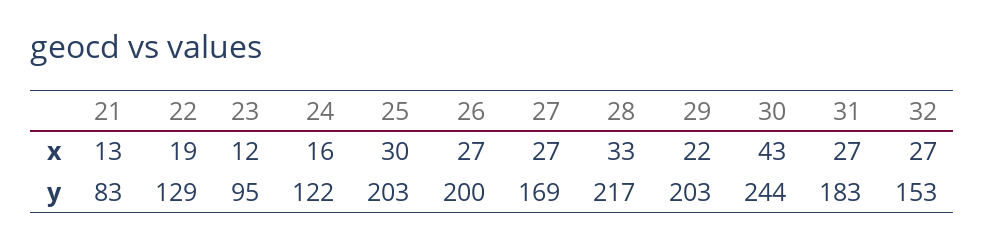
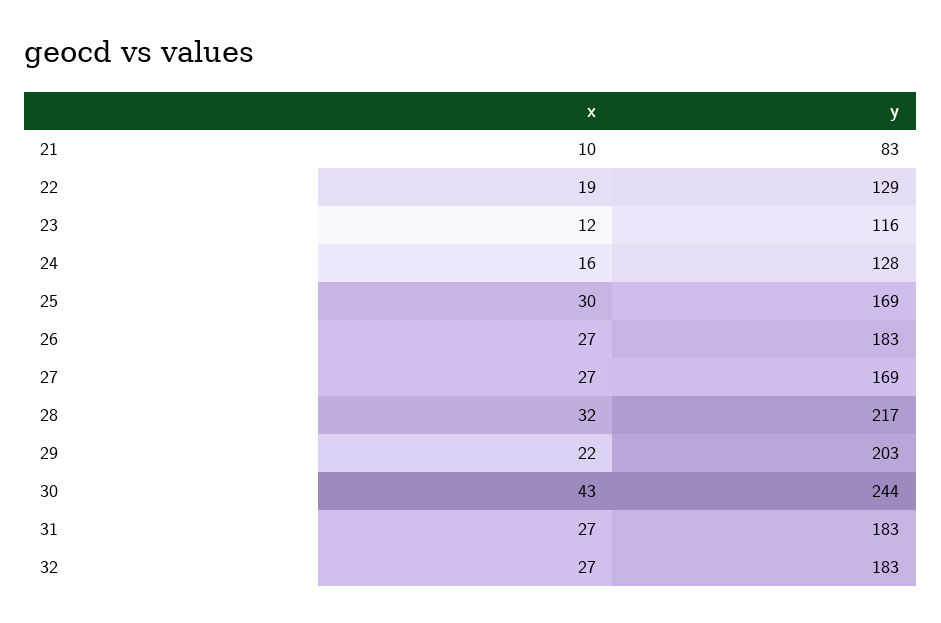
21, x: 13 -> 10
28, x: 33 -> 32
23, y: 95 -> 116
24, y: 122 -> 128
25, y: 203 -> 169
26, y: 200 -> 183
32, y: 153 -> 183

